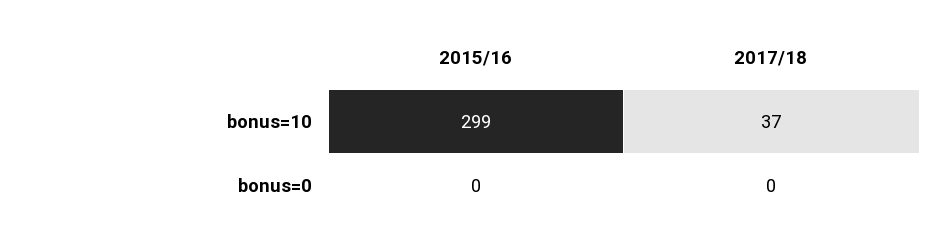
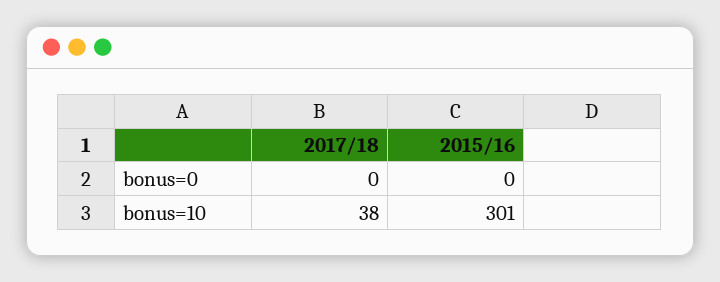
2015/16, bonus=10: 299 -> 301
2017/18, bonus=10: 37 -> 38

